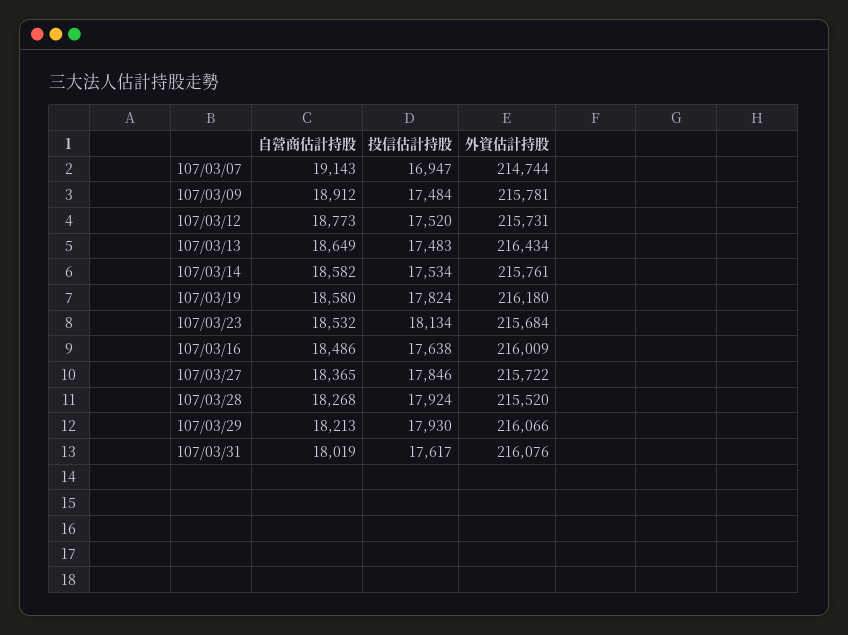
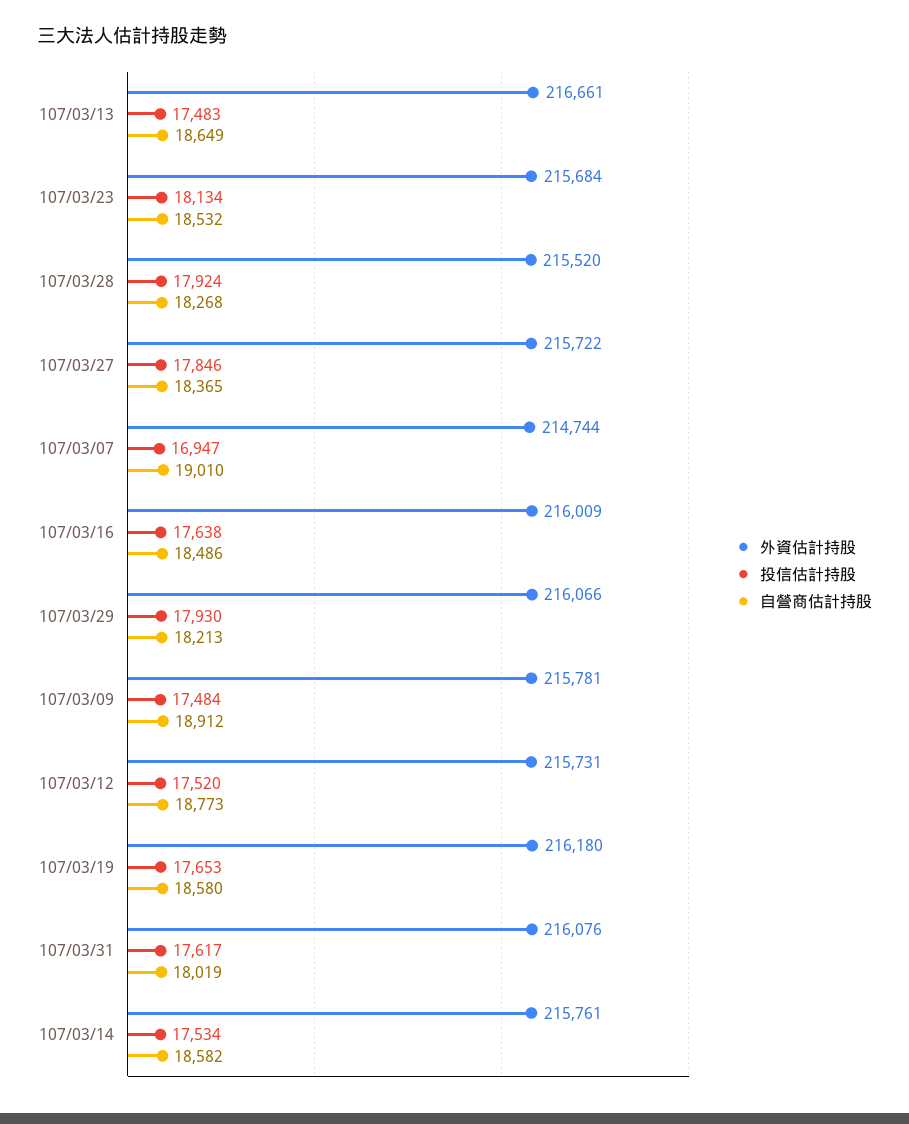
自營商估計持股, 107/03/07: 19143 -> 19010
外資估計持股, 107/03/13: 216434 -> 216661
投信估計持股, 107/03/19: 17824 -> 17653

